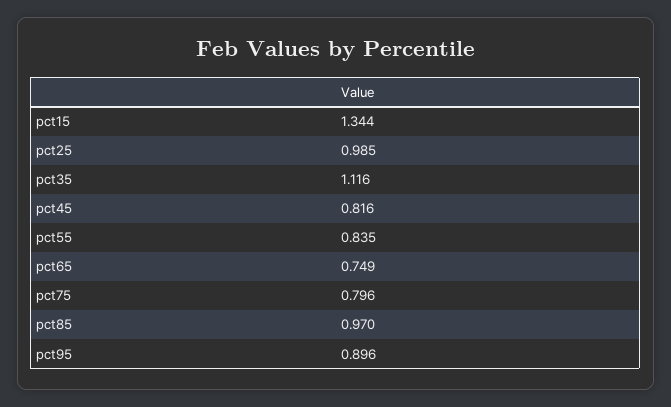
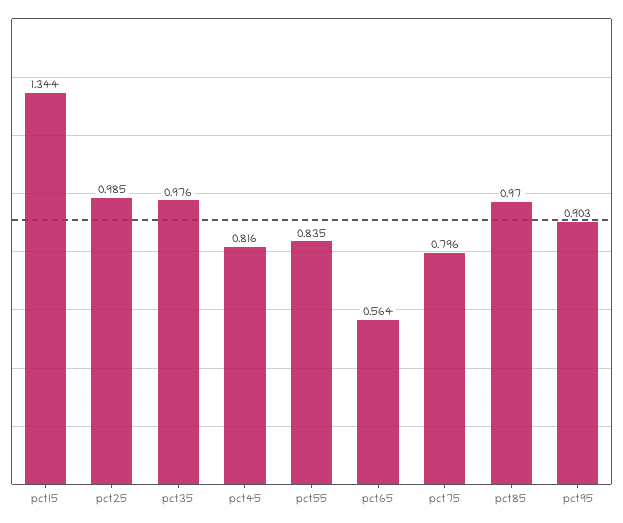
pct35: 1.116 -> 0.976
pct65: 0.749 -> 0.564
pct95: 0.896 -> 0.903

